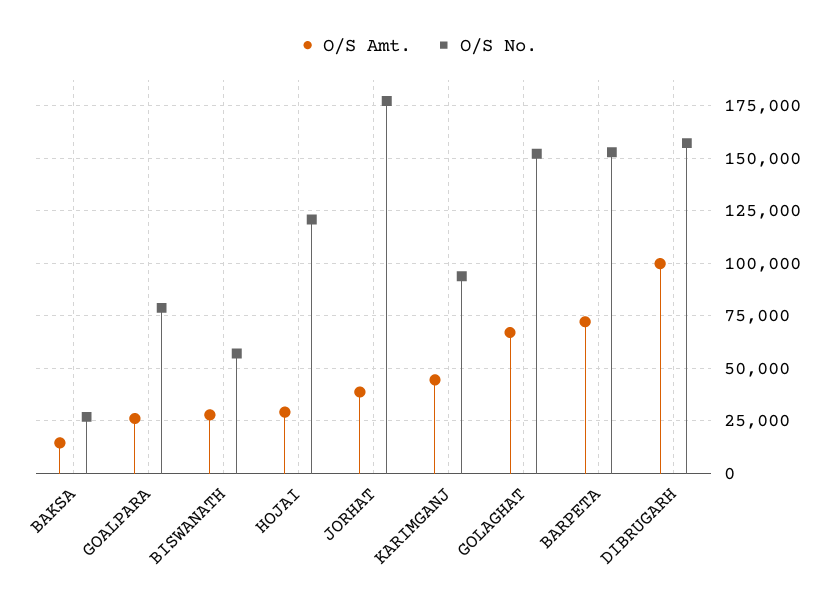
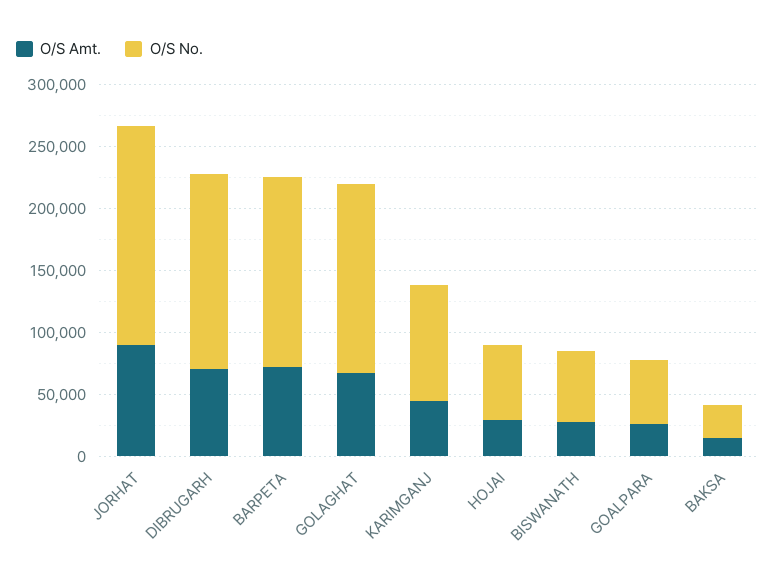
O/S No., GOALPARA: 80000 -> 50000
O/S No., HOJAI: 120000 -> 60000
O/S Amt., JORHAT: 40000 -> 90000
O/S Amt., DIBRUGARH: 100000 -> 70000

